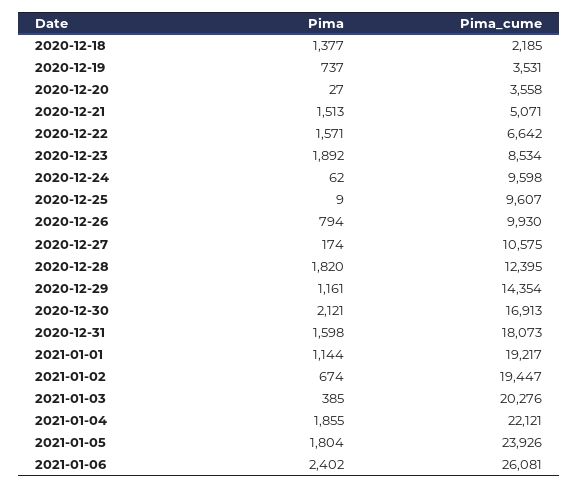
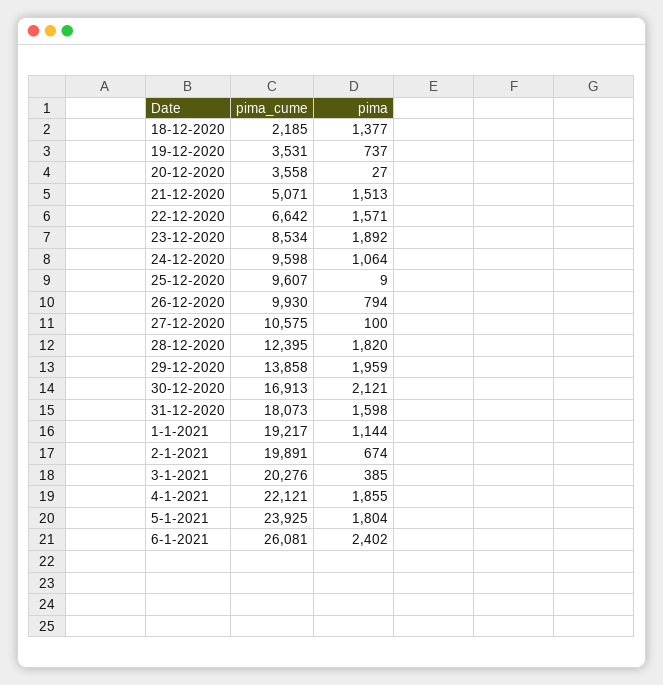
Pima, 2020-12-24: 62 -> 1064
Pima, 2020-12-27: 174 -> 100
Pima, 2020-12-29: 1161 -> 1959
Pima_cume, 2020-12-29: 14354 -> 13858
Pima_cume, 2021-01-02: 19447 -> 19891
Pima_cume, 2021-01-05: 23926 -> 23925

